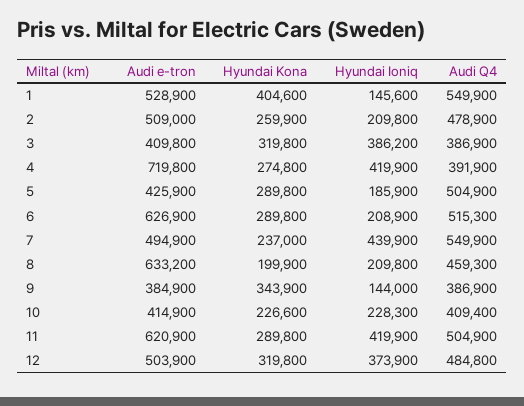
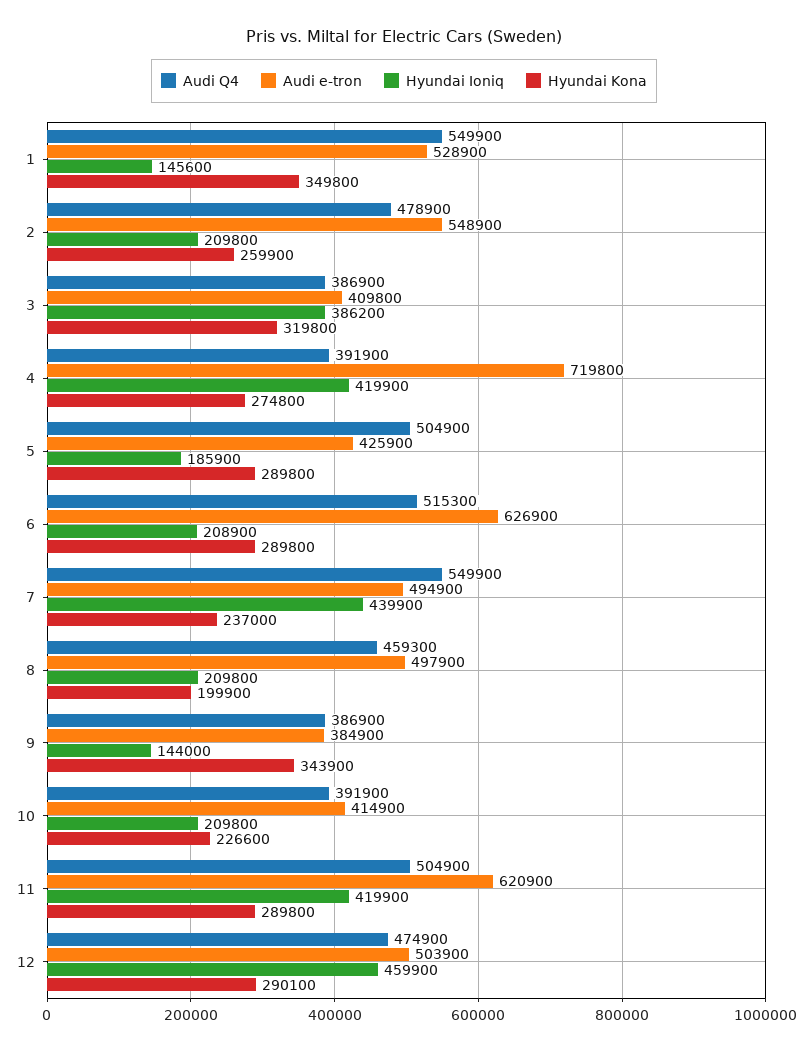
Hyundai Kona, 1: 404600 -> 349800
Audi e-tron, 2: 509000 -> 548900
Audi e-tron, 8: 633200 -> 497900
Hyundai Ioniq, 10: 228300 -> 209800
Audi Q4, 10: 409400 -> 391900
Hyundai Kona, 12: 319800 -> 290100
Hyundai Ioniq, 12: 373900 -> 459900
Audi Q4, 12: 484800 -> 474900

